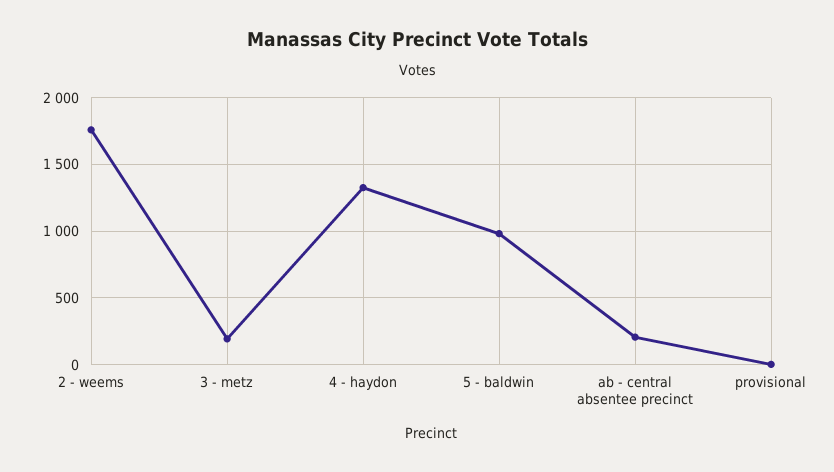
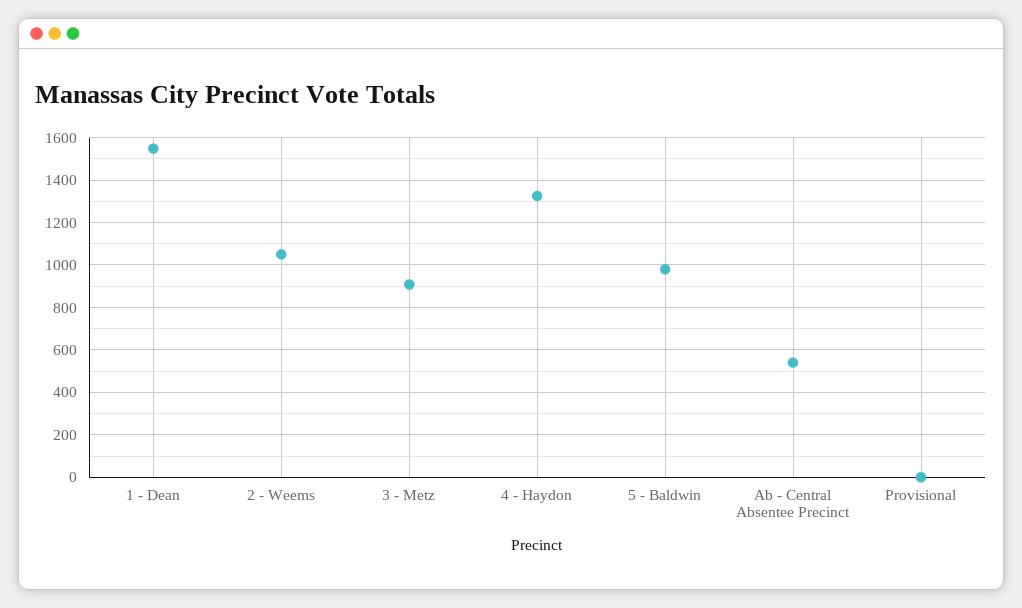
2 - weems: 1750 -> 1050
3 - metz: 200 -> 900
ab - central absentee precinct: 200 -> 550
1 - Dean: none -> 1550

